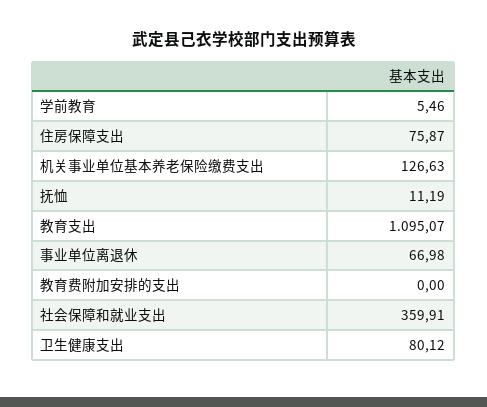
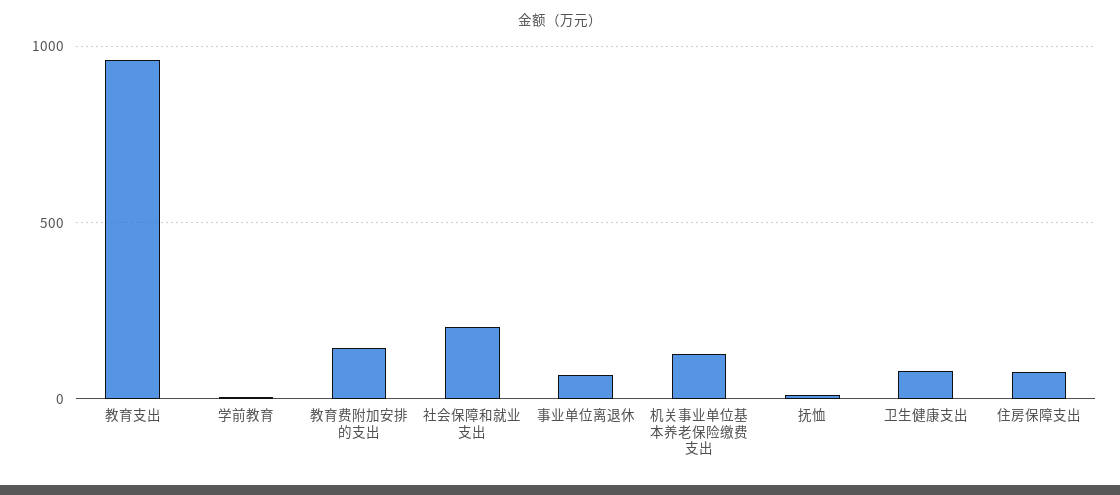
教育支出: 1095.07 -> 950
教育费附加安排的支出: 0 -> 150
社会保障和就业支出: 359.91 -> 200

